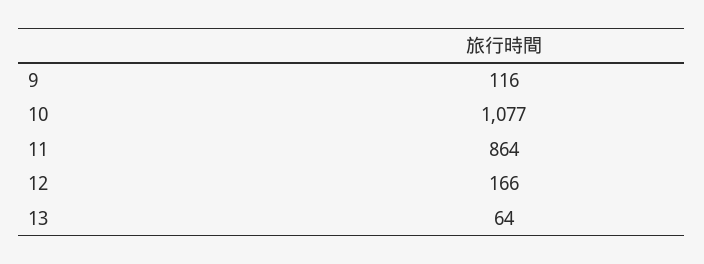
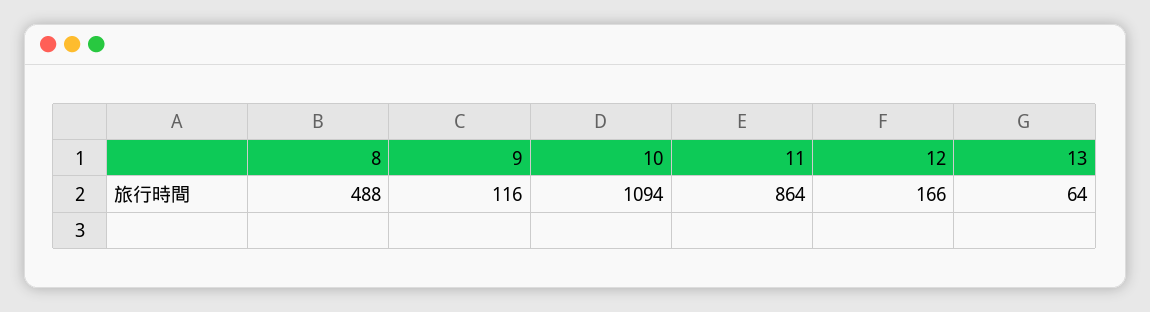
10: 1077 -> 1094
8: none -> 488

